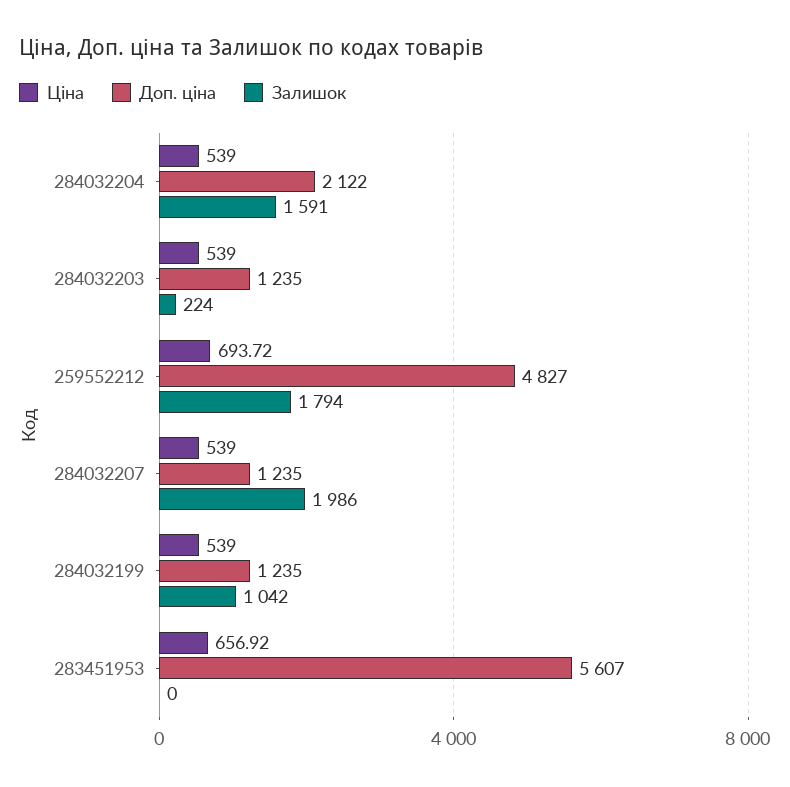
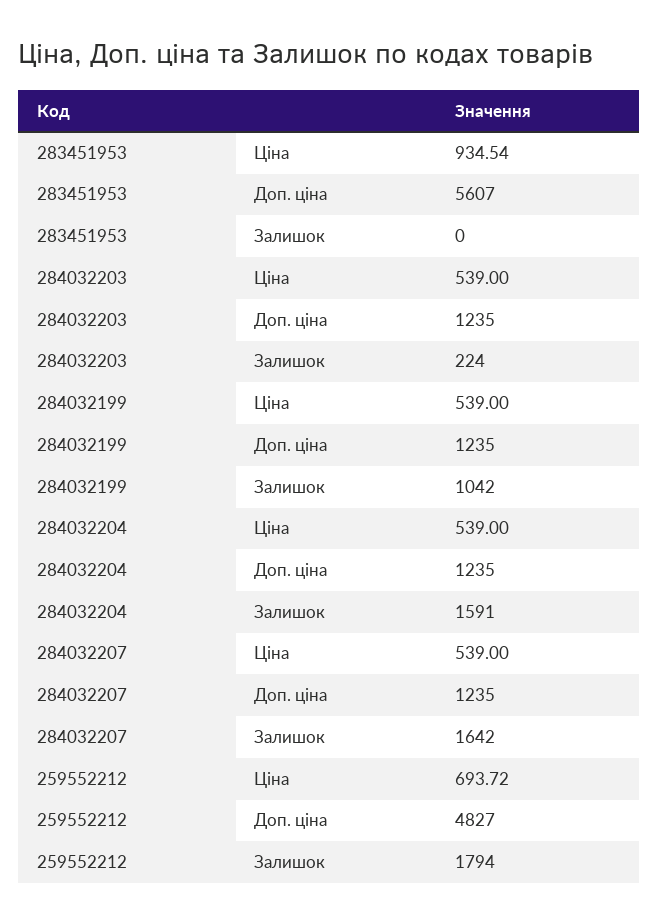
Доп. ціна, 284032204: 2122 -> 1235
Залишок, 284032207: 1986 -> 1642
Ціна, 283451953: 656.92 -> 934.54

